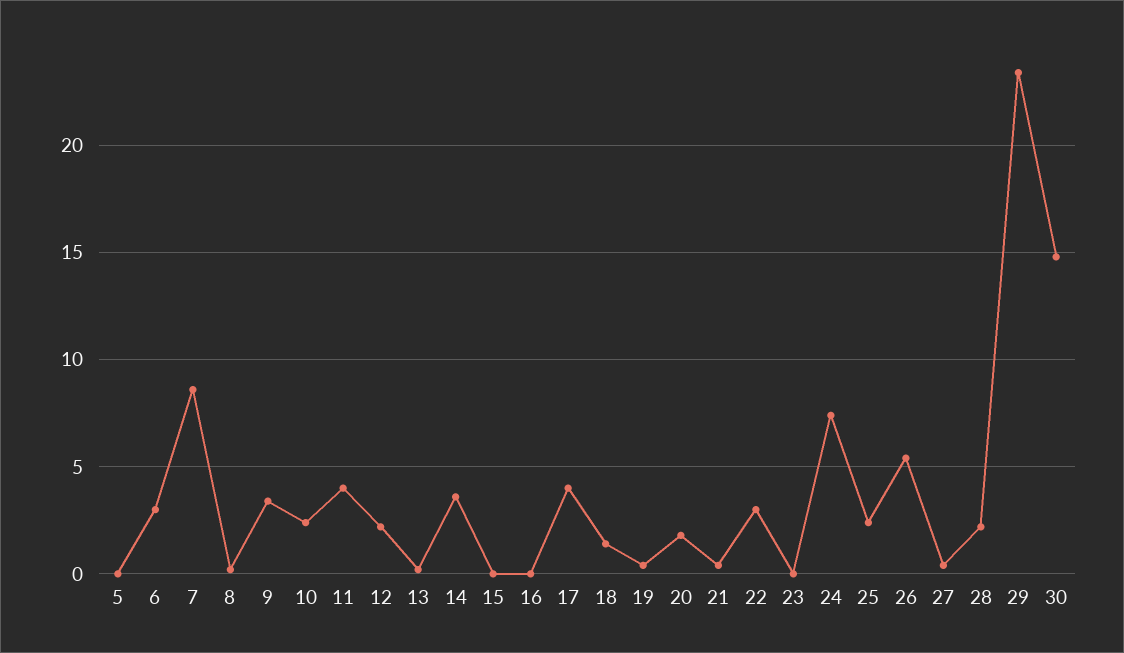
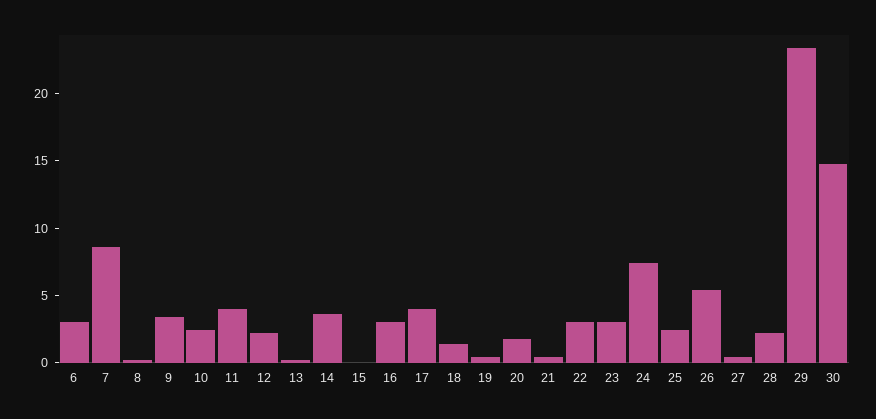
5: 0 -> none
16: 0 -> 3
23: 0 -> 3

